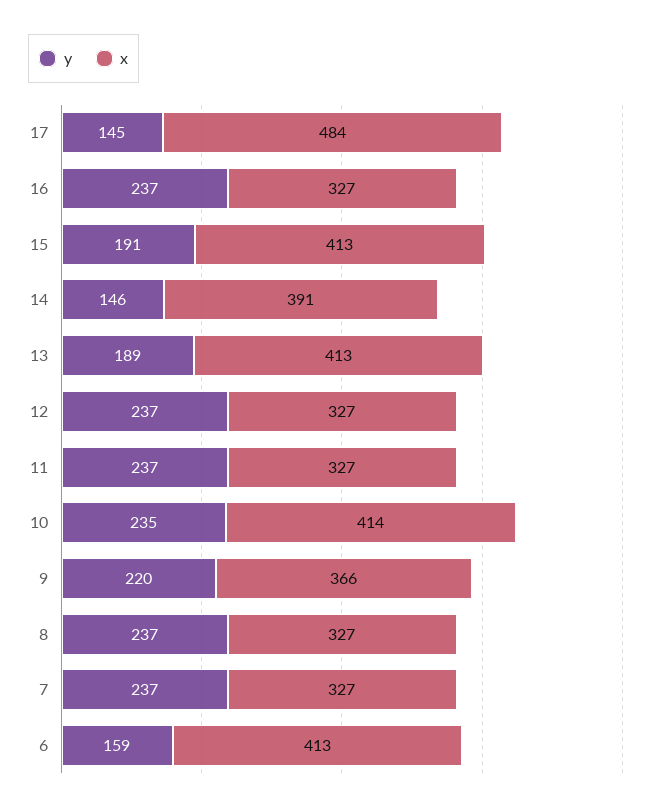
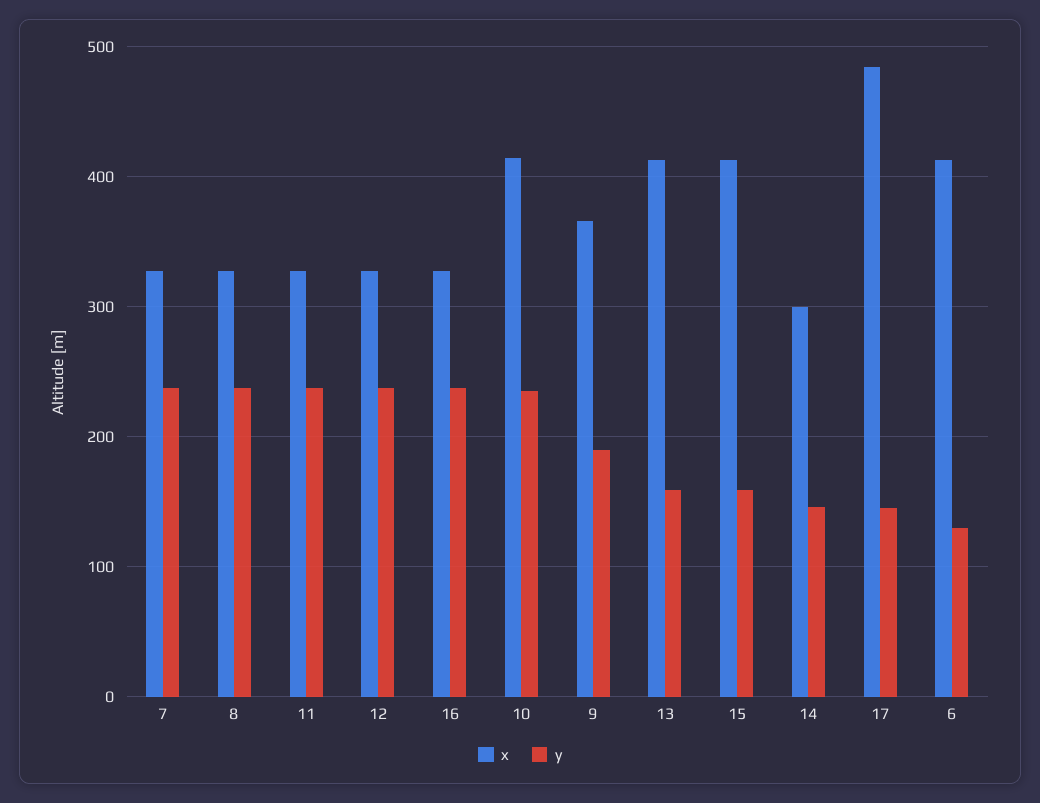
y, 15: 191 -> 160
x, 14: 391 -> 300
y, 13: 189 -> 160
y, 9: 220 -> 190
y, 6: 159 -> 130

